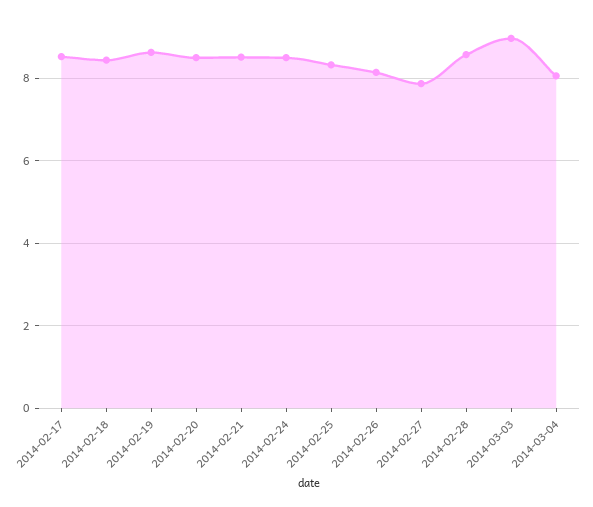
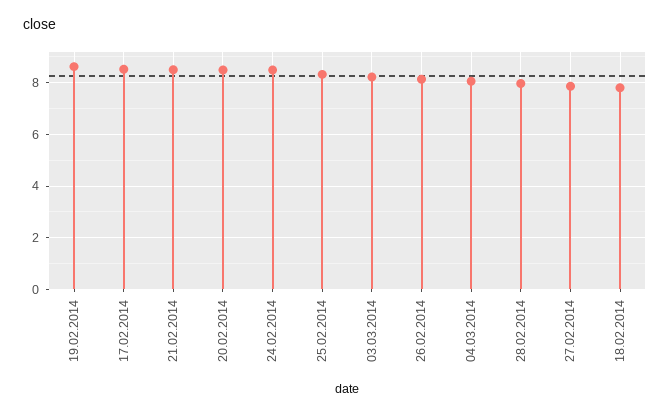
2014-02-18: 8.4 -> 7.75
2014-02-28: 8.6 -> 8
2014-03-03: 9 -> 8.25

